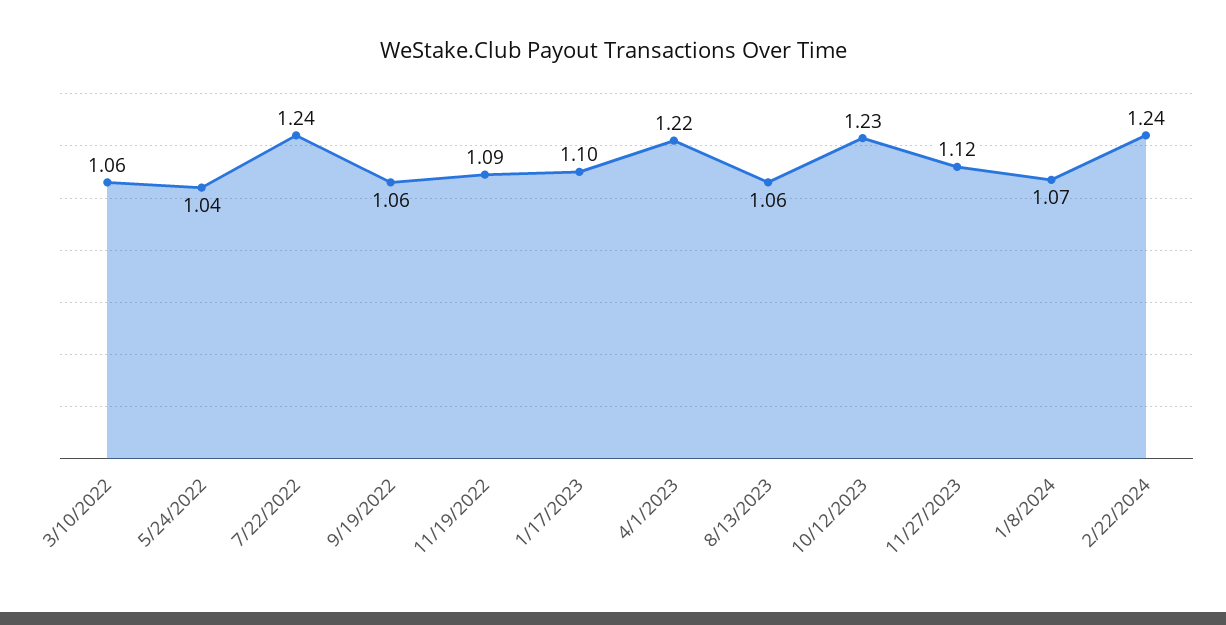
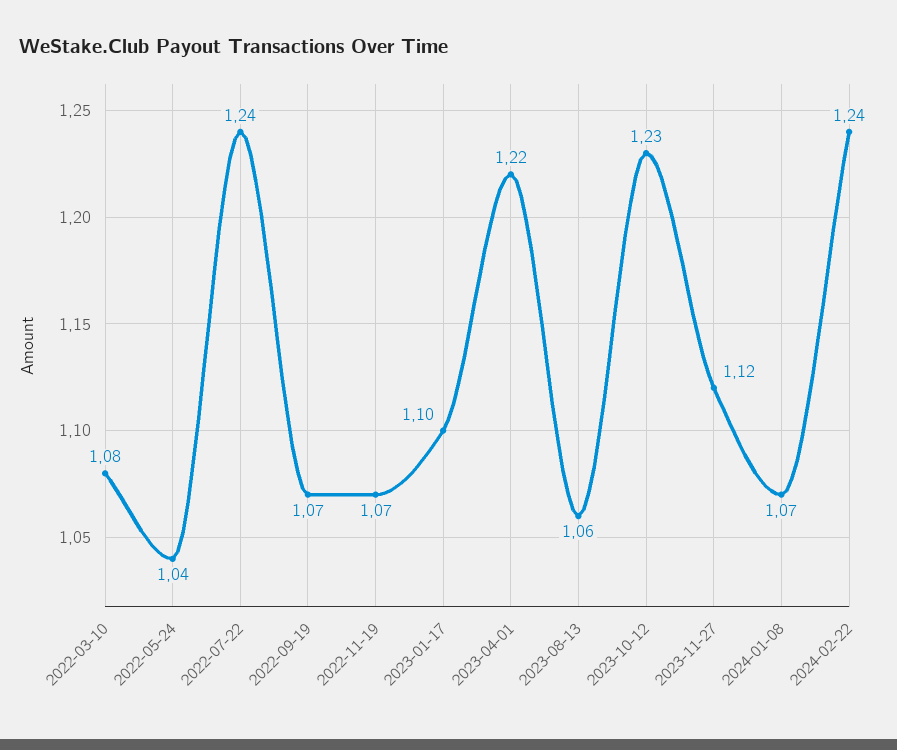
3/10/2022: 1.06 -> 1.08
9/19/2022: 1.06 -> 1.07
11/19/2022: 1.09 -> 1.07

